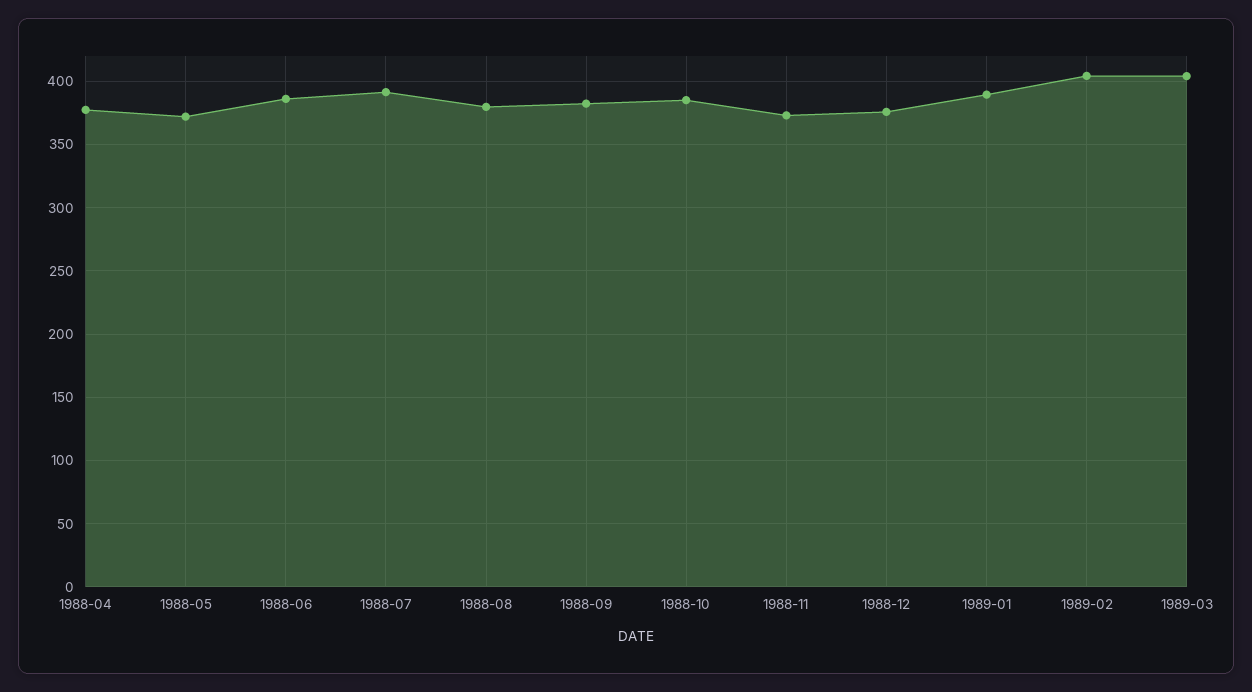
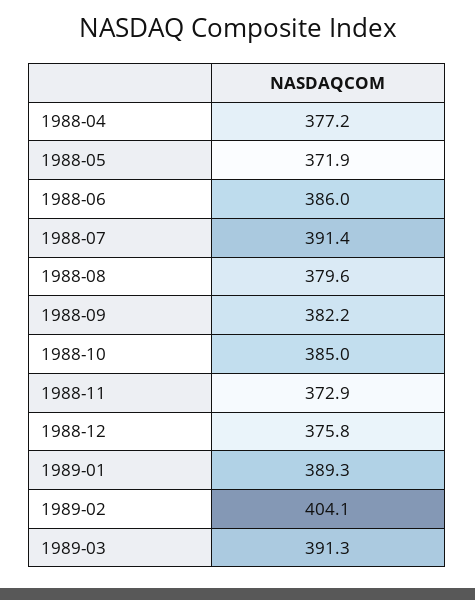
1989-03: 405 -> 391.3

